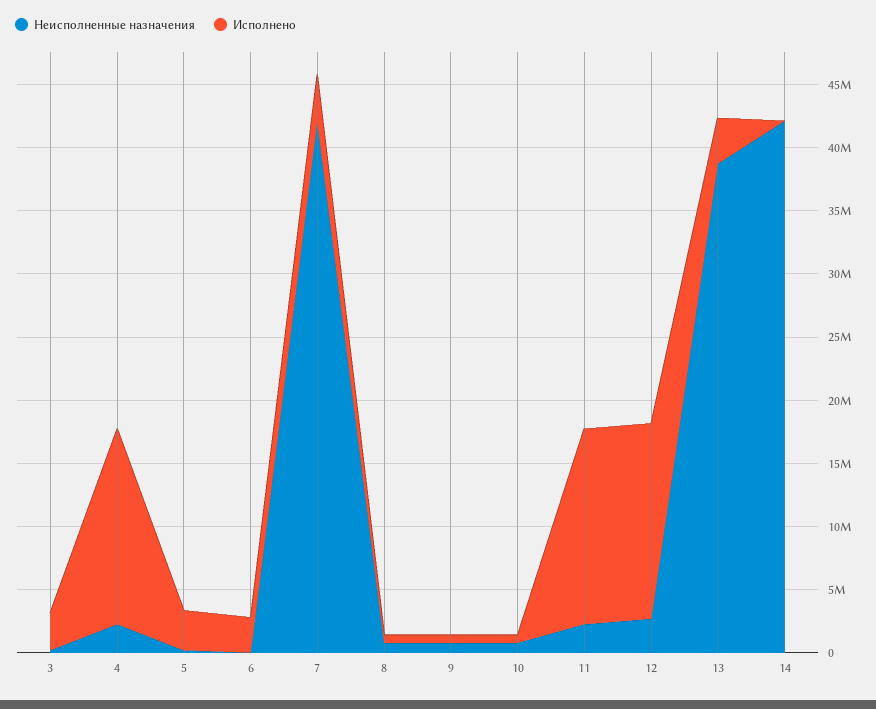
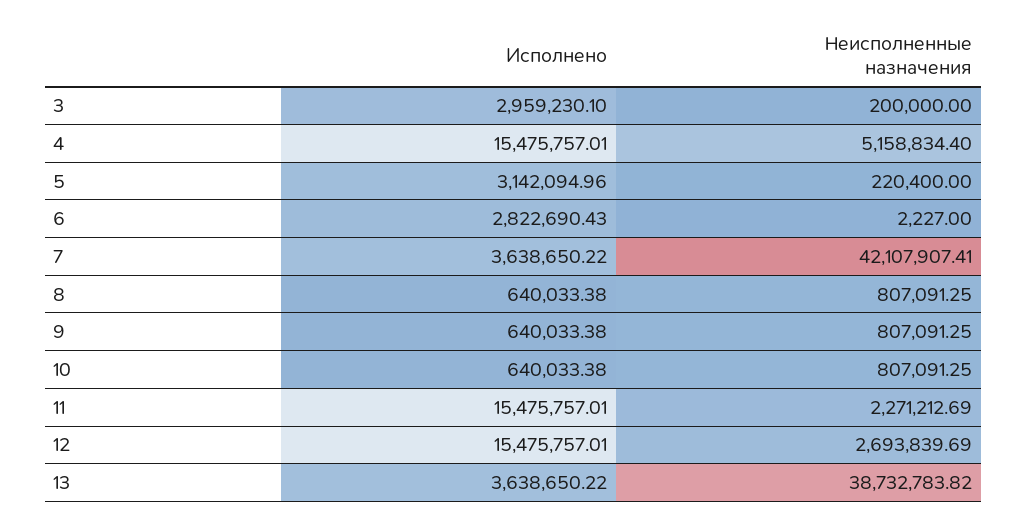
Неисполненные назначения, 4: 2000000 -> 5158834.4
Неисполненные назначения, 14: 42000000 -> none
Исполнено, 14: 0 -> none

